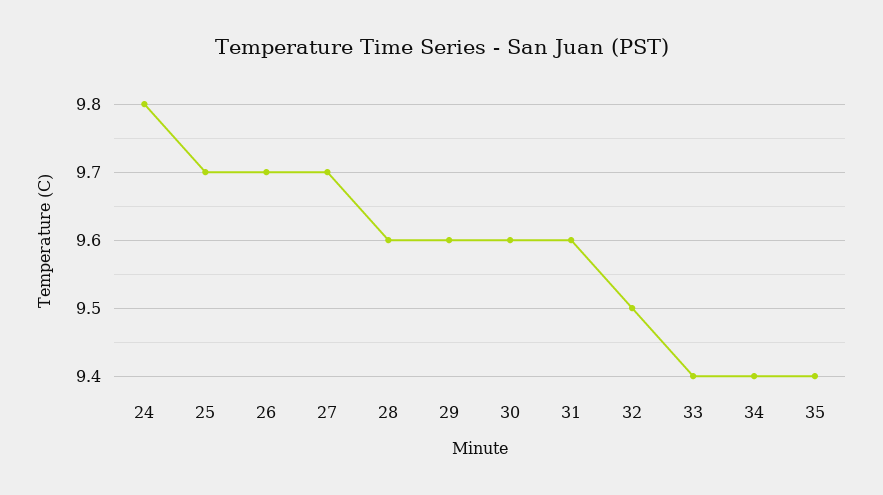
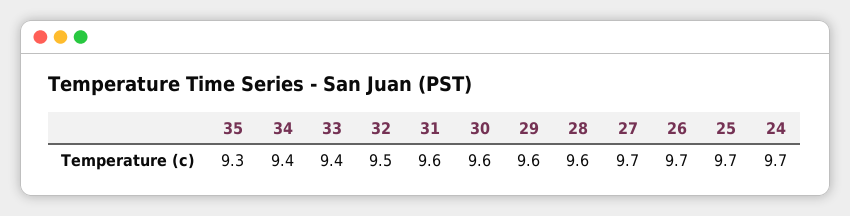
24: 9.8 -> 9.7
35: 9.4 -> 9.3

